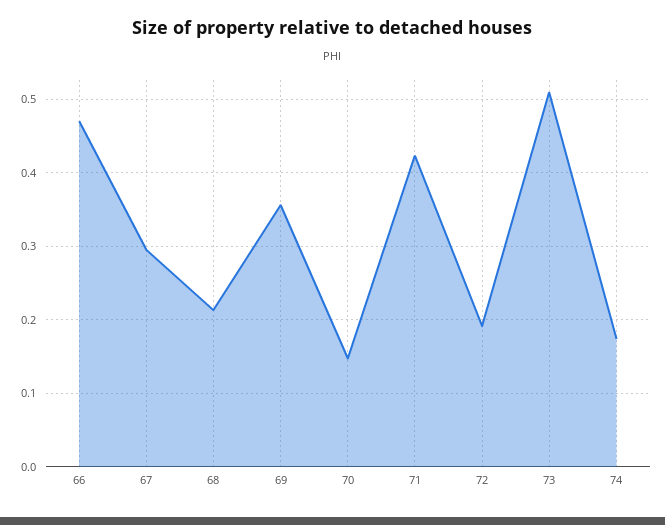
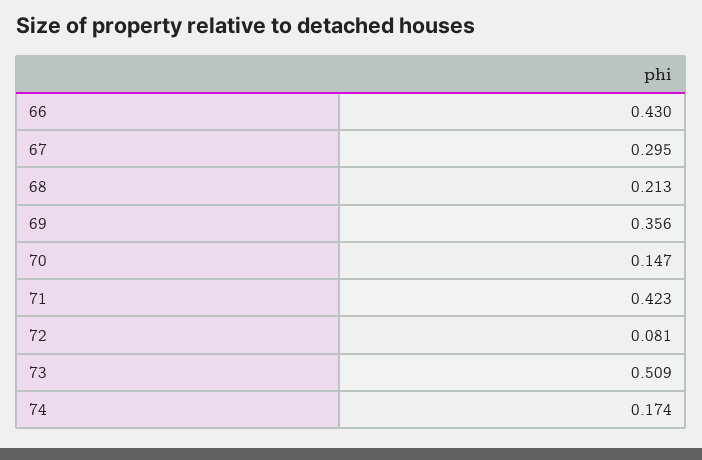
66: 0.47 -> 0.43
72: 0.19 -> 0.081

